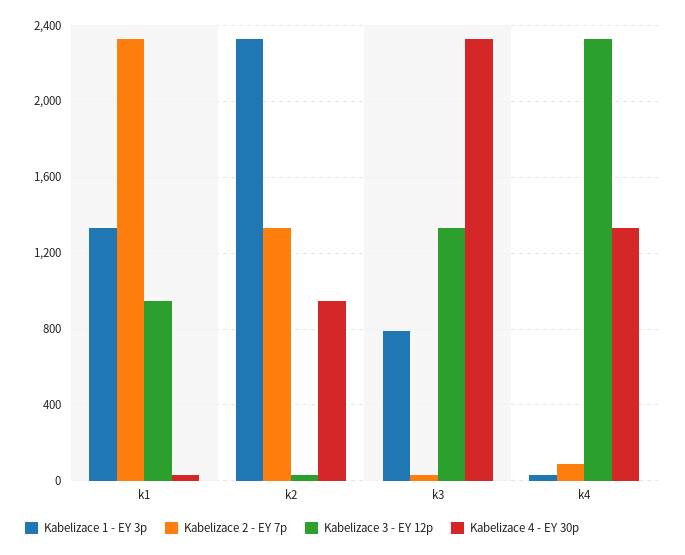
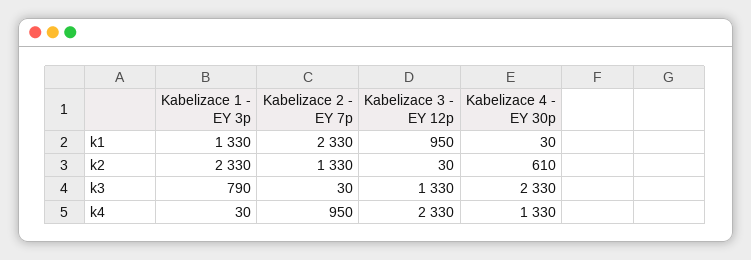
Kabelizace 4 - EY 30p, k2: 950 -> 610
Kabelizace 2 - EY 7p, k4: 100 -> 950

